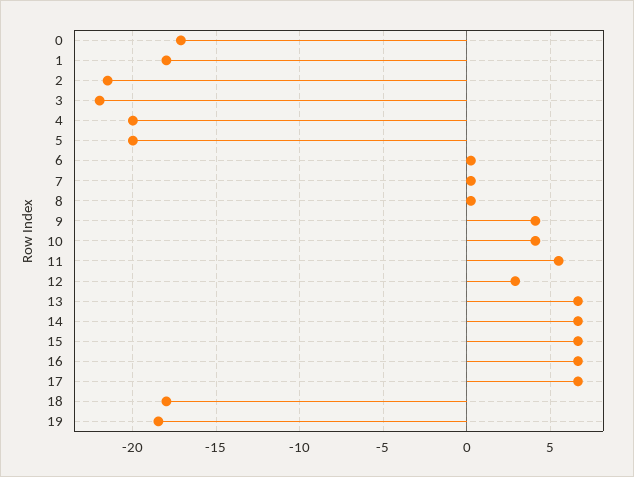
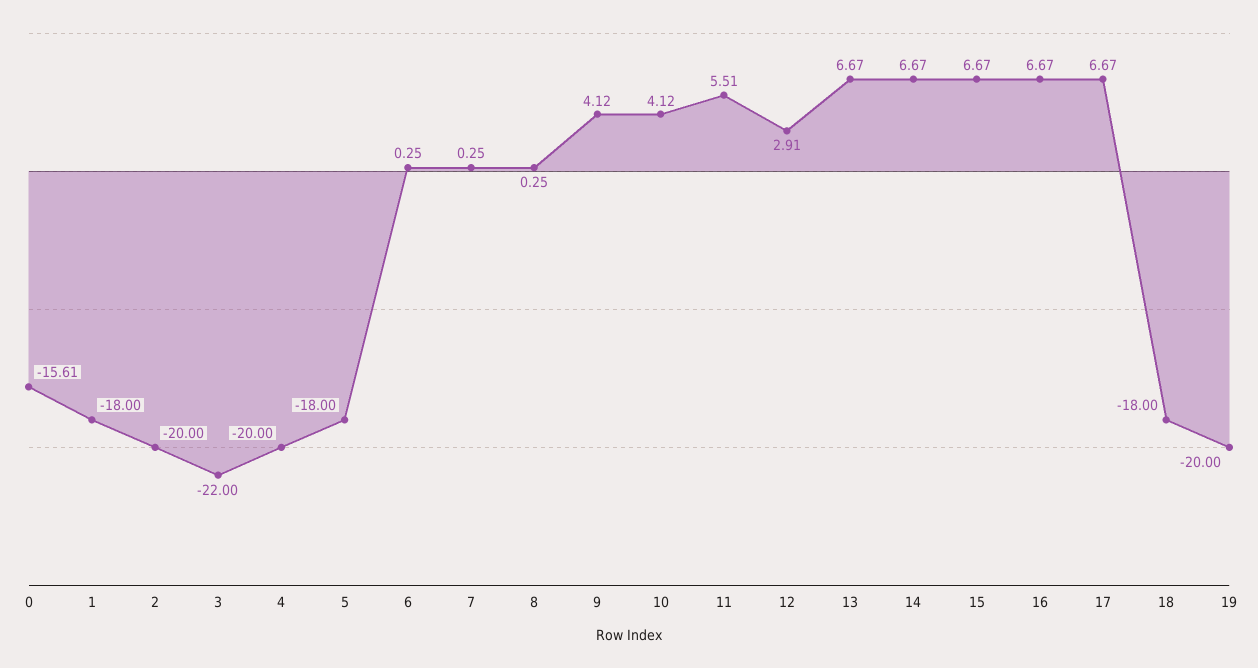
0: -17 -> -15.61
2: -21.5 -> -20
5: -20 -> -18
19: -18.5 -> -20

